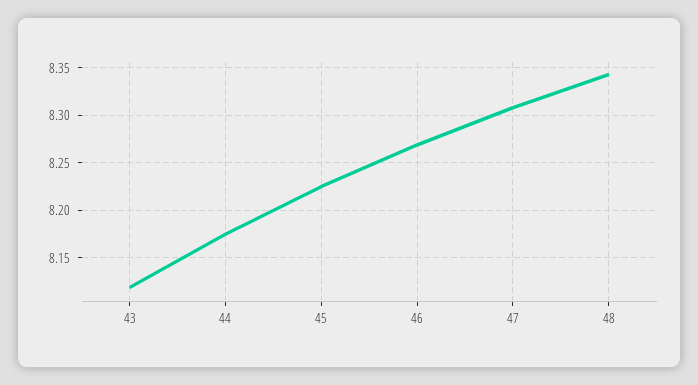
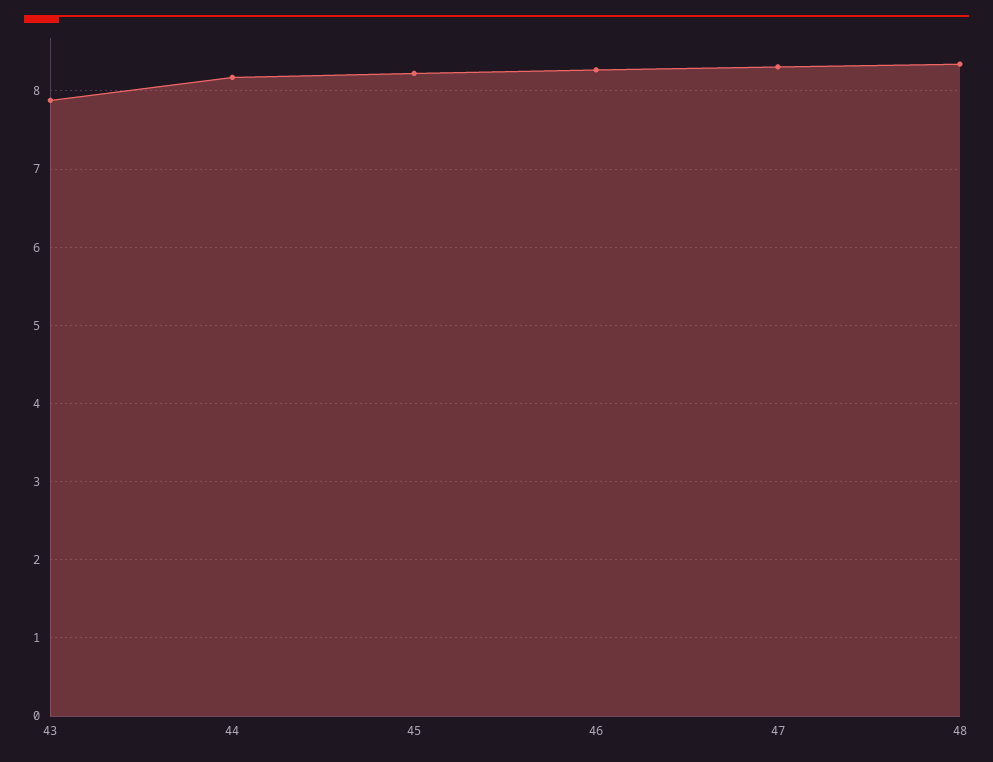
43: 8.12 -> 7.9

